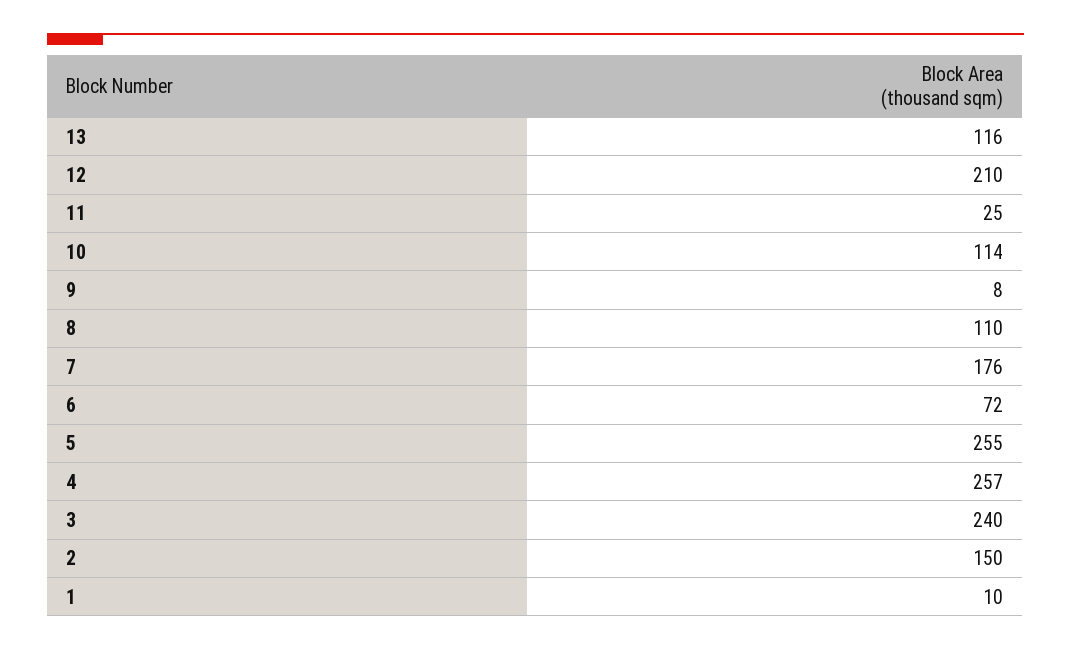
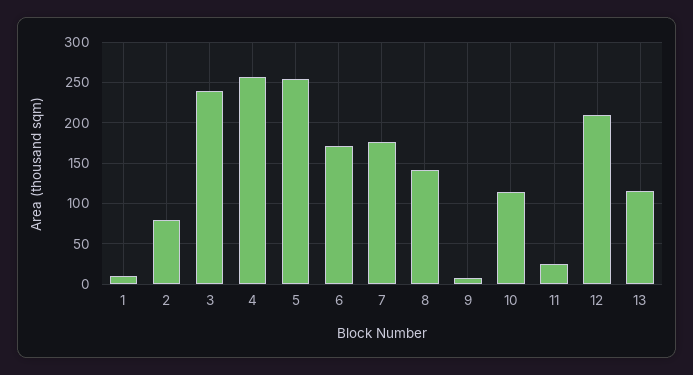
8: 110 -> 140
6: 72 -> 170
2: 150 -> 80

